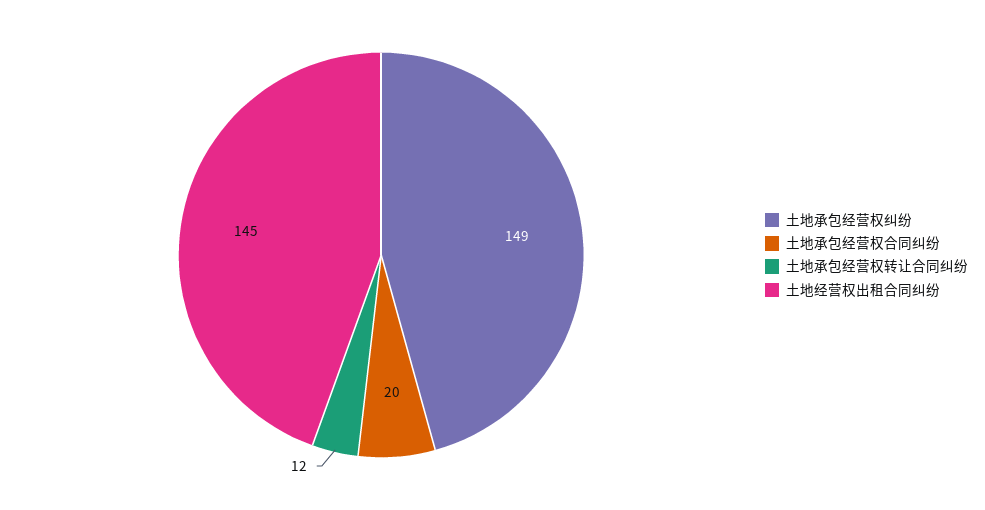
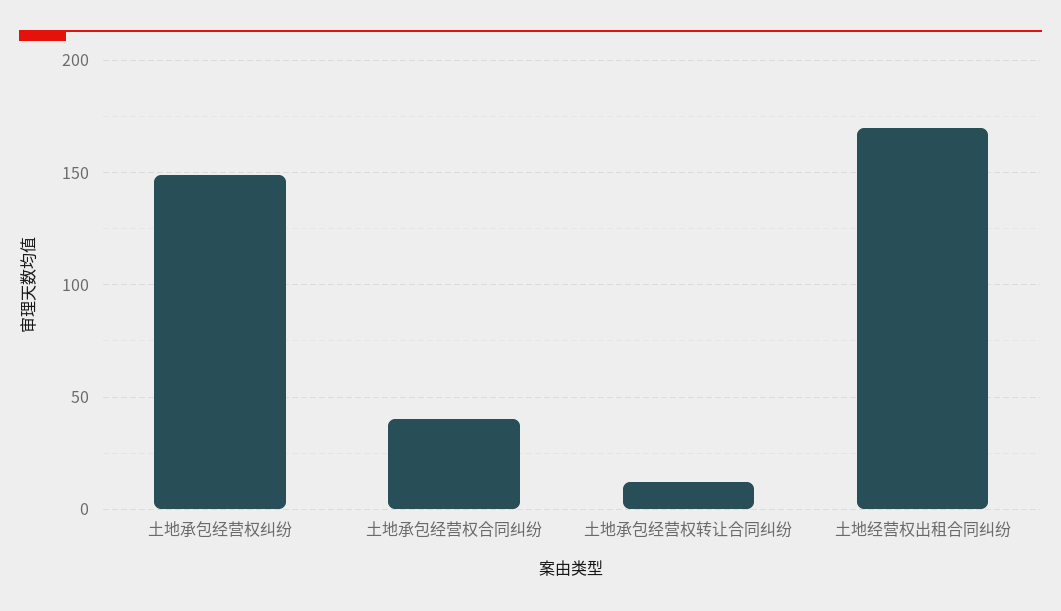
土地承包经营权合同纠纷: 20 -> 40
土地经营权出租合同纠纷: 145 -> 170

